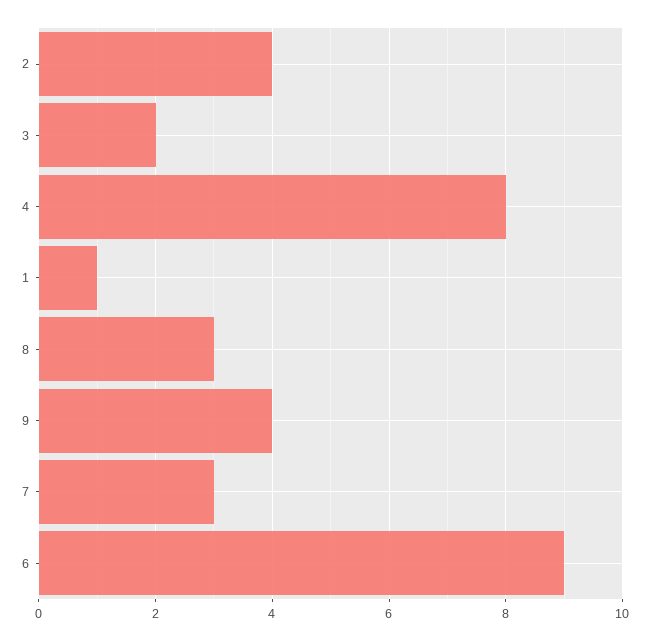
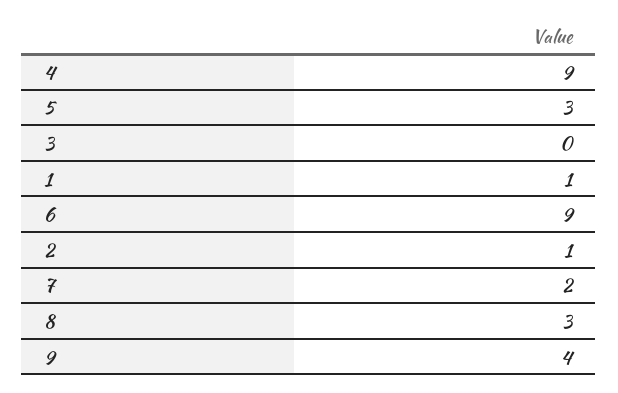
2: 4 -> 1
3: 2 -> 0
4: 8 -> 9
7: 3 -> 2
5: none -> 3

